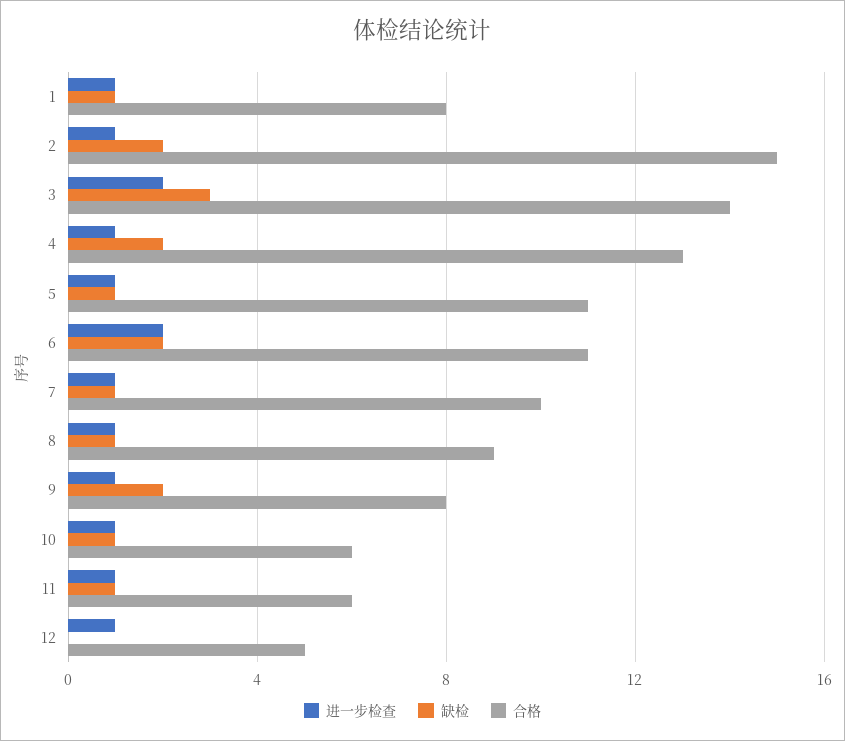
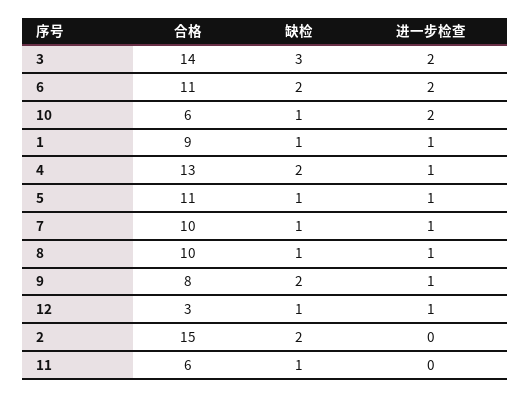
合格, 1: 8 -> 9
进一步检查, 2: 1 -> 0
合格, 8: 9 -> 10
进一步检查, 10: 1 -> 2
进一步检查, 11: 1 -> 0
缺检, 12: 0 -> 1
合格, 12: 5 -> 3

